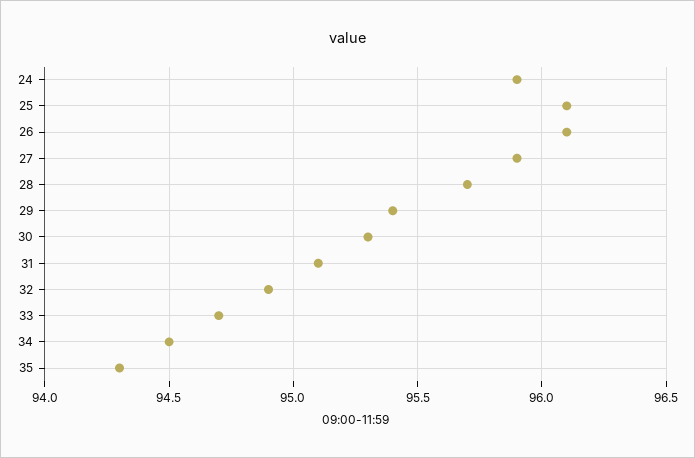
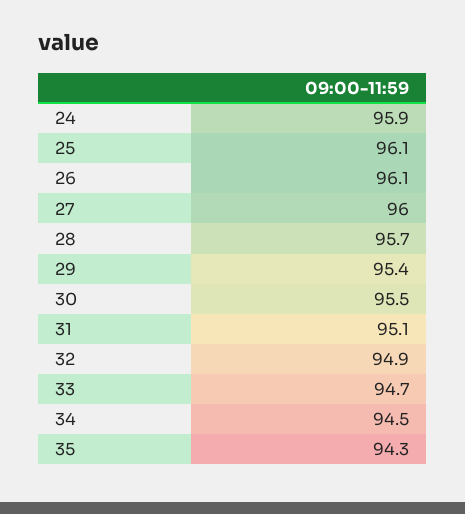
27: 95.9 -> 96
30: 95.3 -> 95.5

